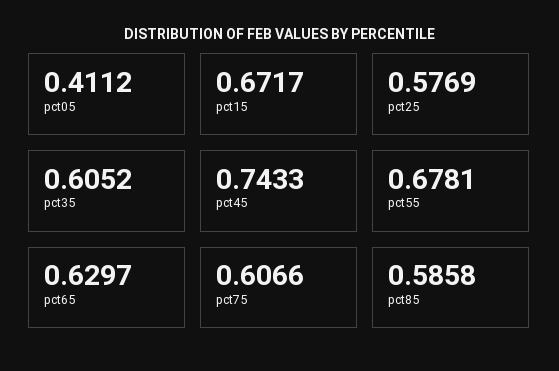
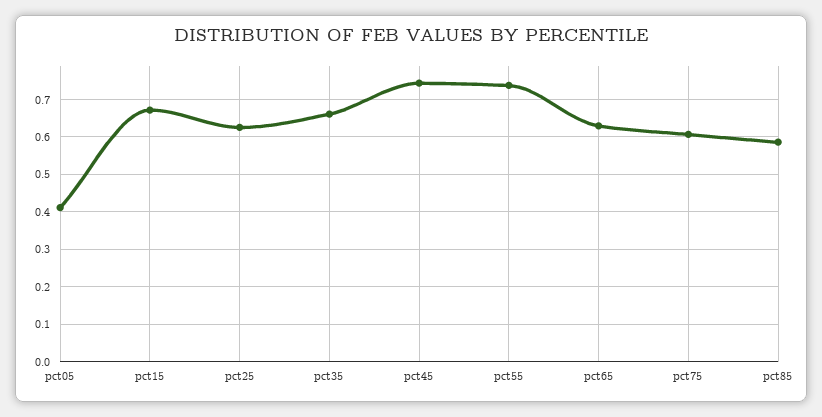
pct25: 0.5769 -> 0.62
pct35: 0.6052 -> 0.66
pct55: 0.6781 -> 0.74

